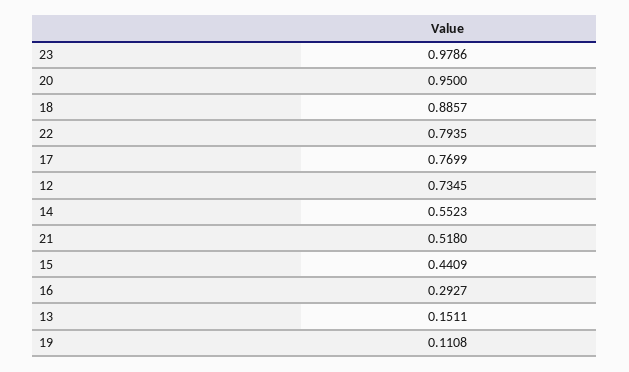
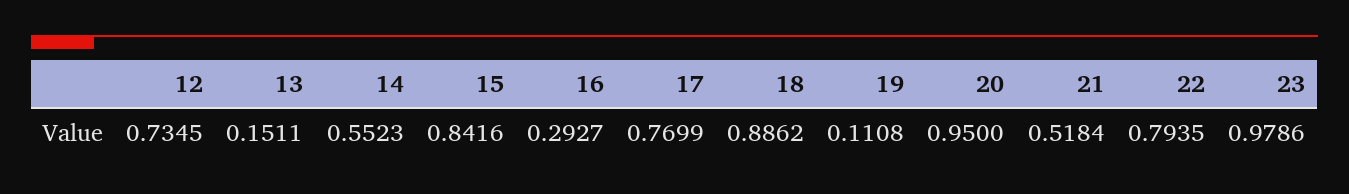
18: 0.8857 -> 0.8862
21: 0.518 -> 0.5184
15: 0.4409 -> 0.8416

